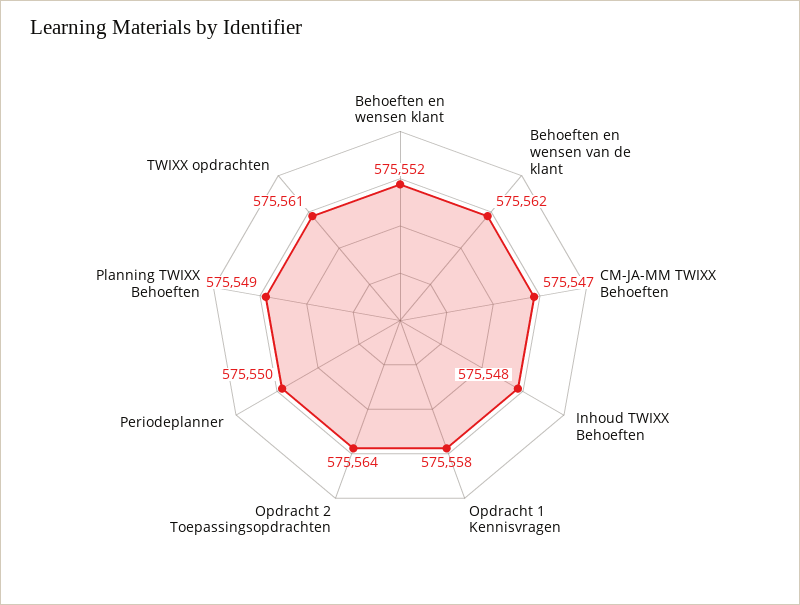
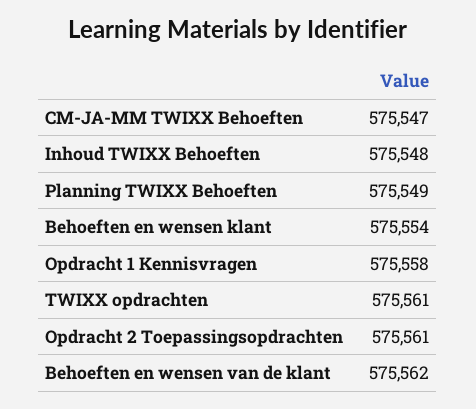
Behoeften en wensen klant: 575552 -> 575554
Opdracht 2 Toepassingsopdrachten: 575564 -> 575561
Periodeplanner: 575550 -> none

